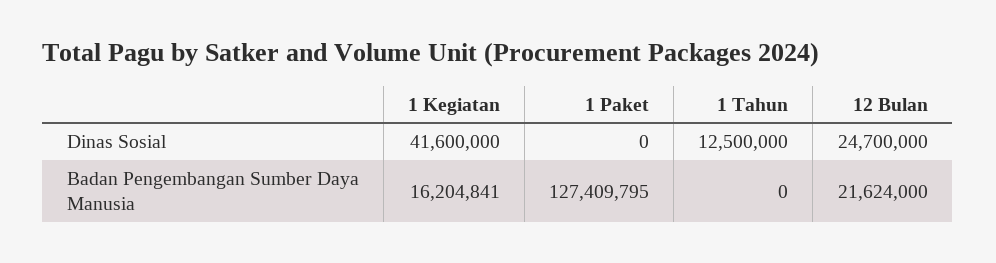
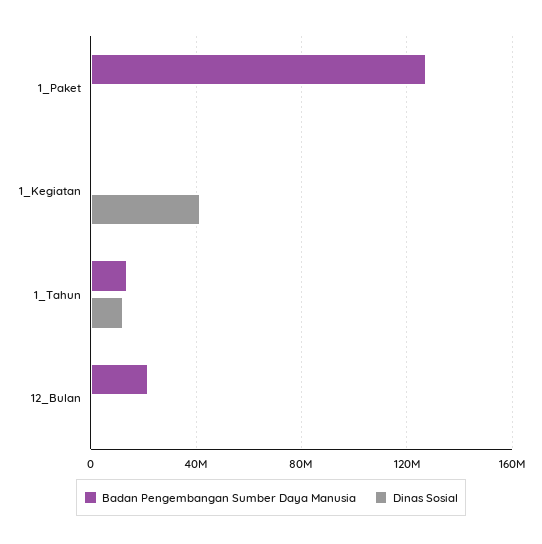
Dinas Sosial, 12 Bulan: 24700000 -> 0
Badan Pengembangan Sumber Daya Manusia, 1 Kegiatan: 16204841 -> 0
Badan Pengembangan Sumber Daya Manusia, 1 Tahun: 0 -> 15000000

